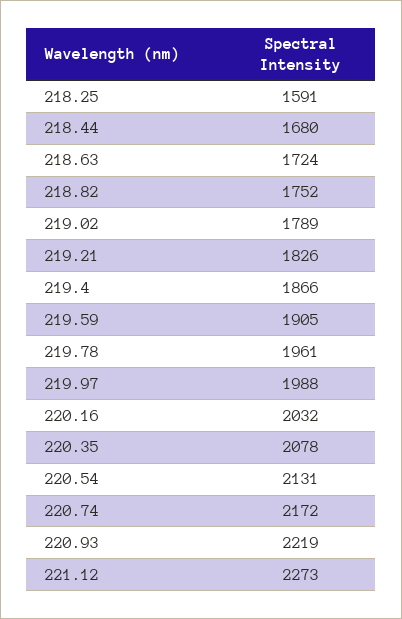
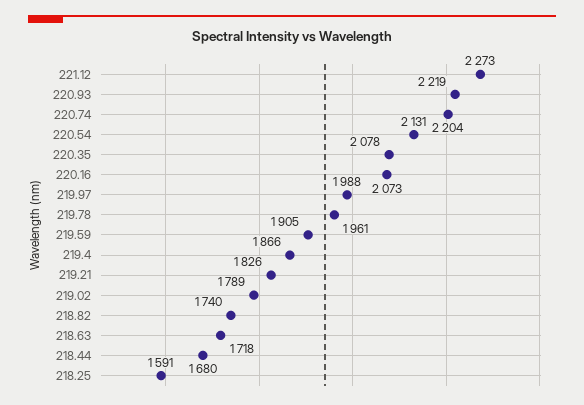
218.63: 1724 -> 1718
218.82: 1752 -> 1740
220.16: 2032 -> 2073
220.74: 2172 -> 2204

